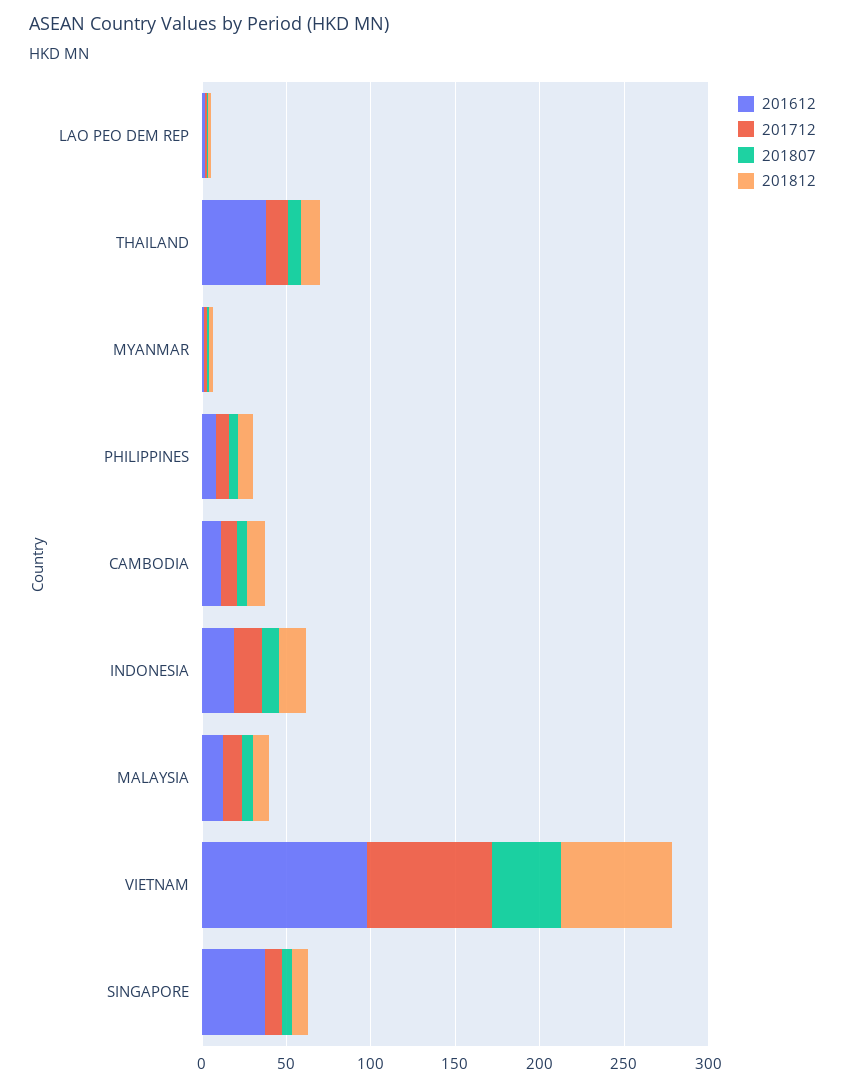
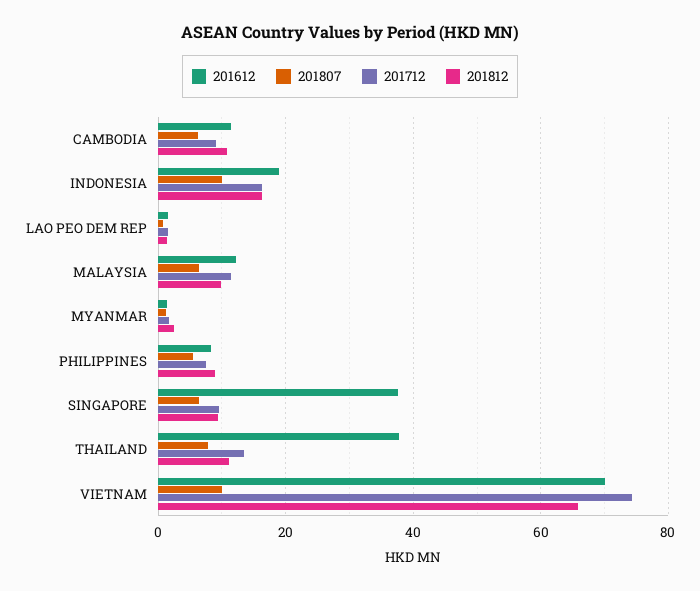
201612, VIETNAM: 100 -> 70
201807, VIETNAM: 40 -> 10

